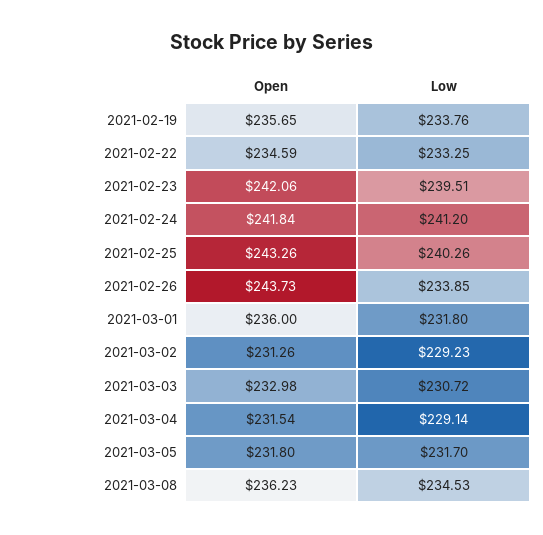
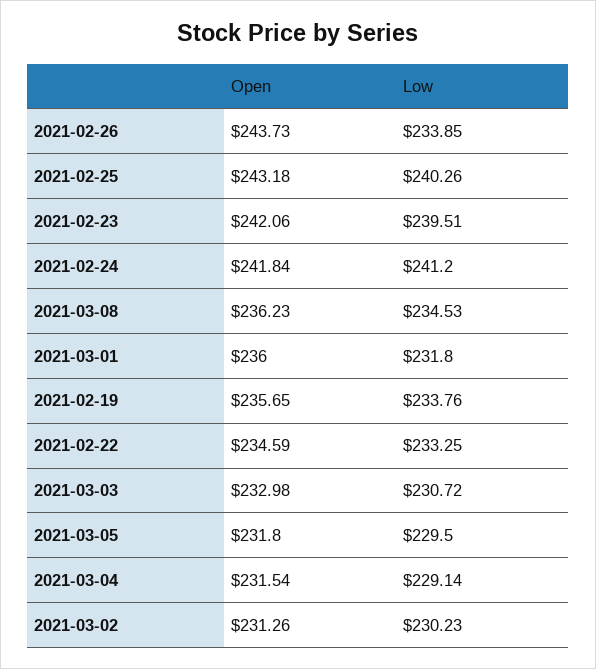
Open, 2021-02-25: 243.26 -> 243.18
Low, 2021-03-02: 229.23 -> 230.23
Low, 2021-03-05: 231.7 -> 229.5

